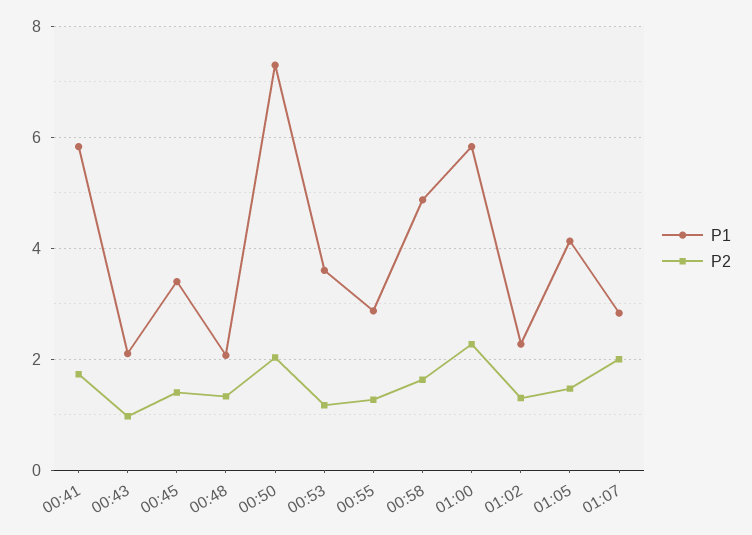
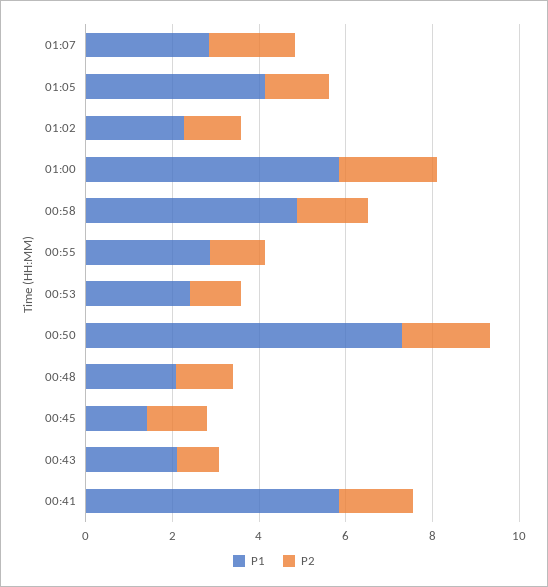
P1, 00:45: 3.4 -> 1.5
P1, 00:53: 3.6 -> 2.5

